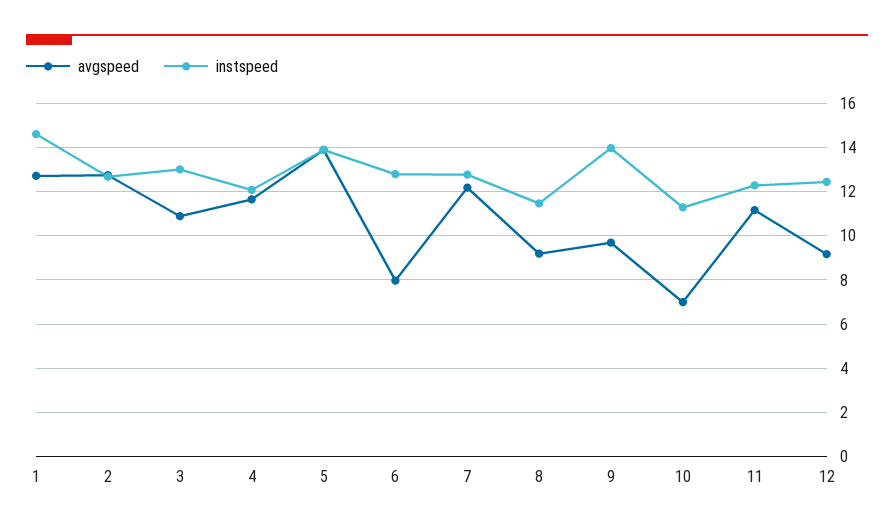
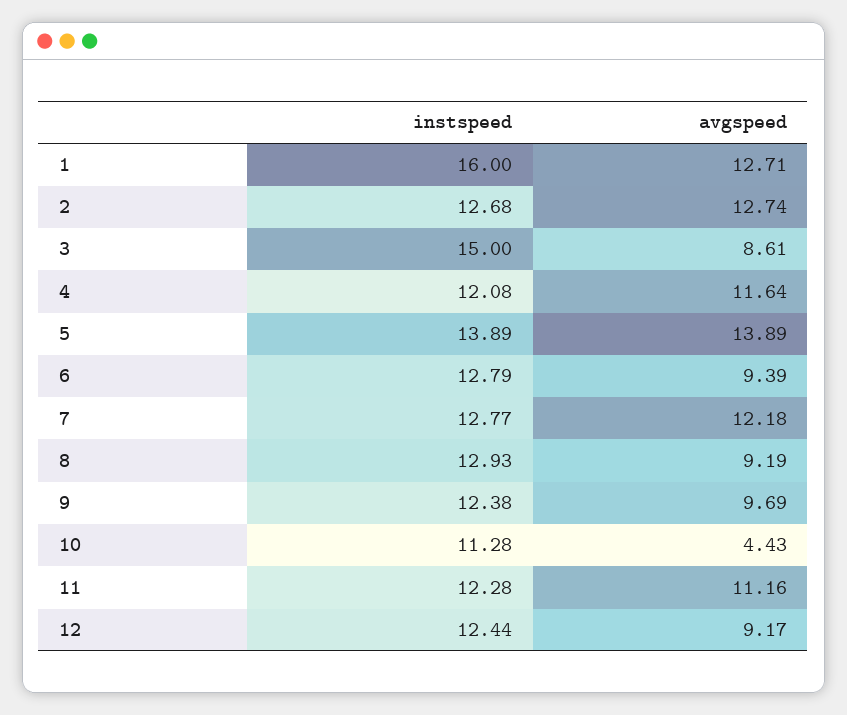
instspeed, 1: 14.5 -> 16
avgspeed, 3: 11 -> 8.61
instspeed, 3: 13 -> 15
avgspeed, 6: 8 -> 9.39
instspeed, 8: 11.5 -> 12.93
instspeed, 9: 14 -> 12.38
avgspeed, 10: 7 -> 4.43

